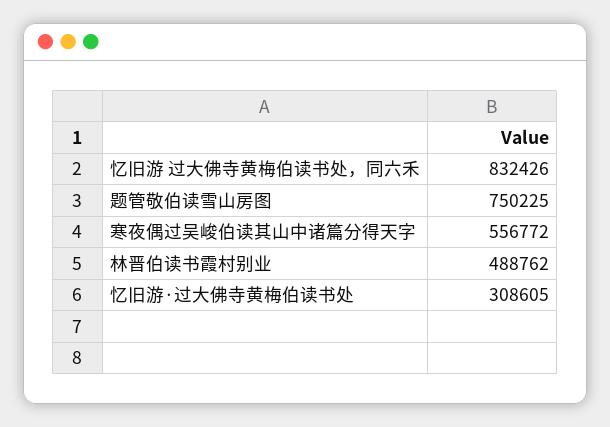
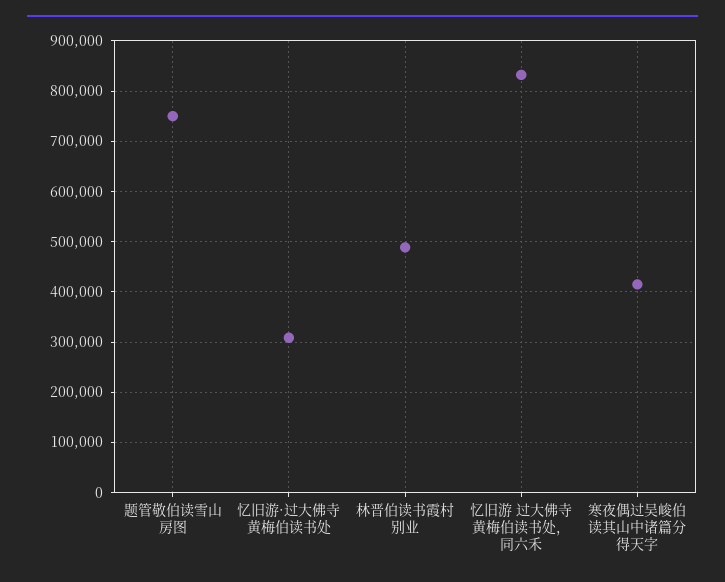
寒夜偶过吴峻伯读其山中诸篇分得天字: 556772 -> 420000

